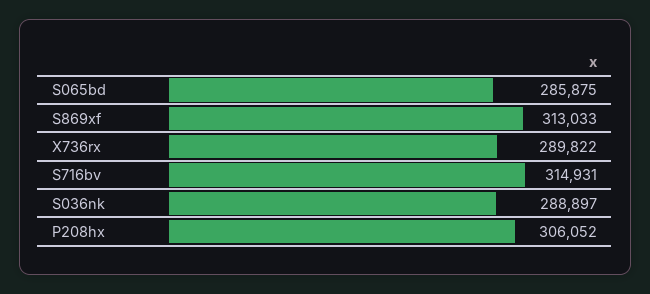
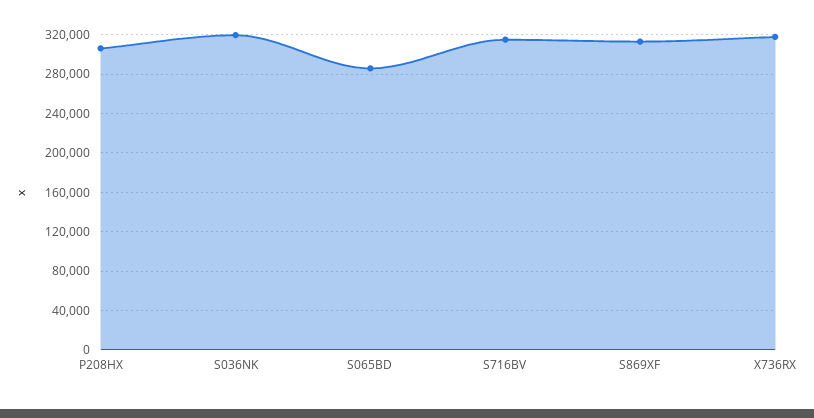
X736rx: 289822 -> 320000
S036nk: 288897 -> 320000

